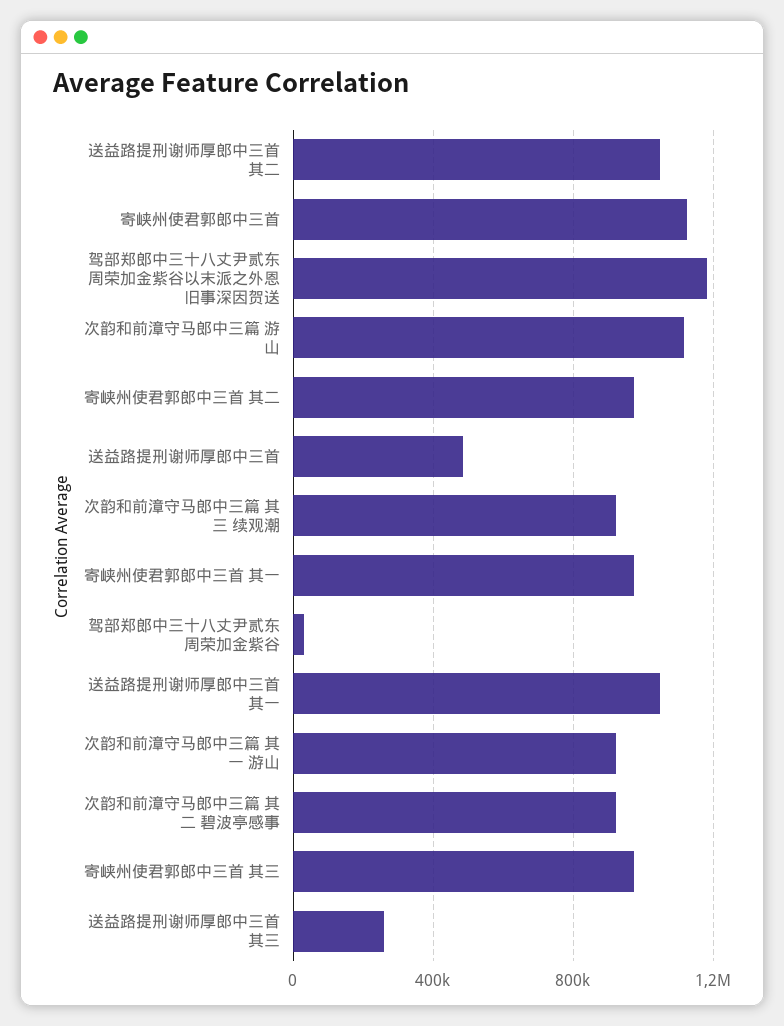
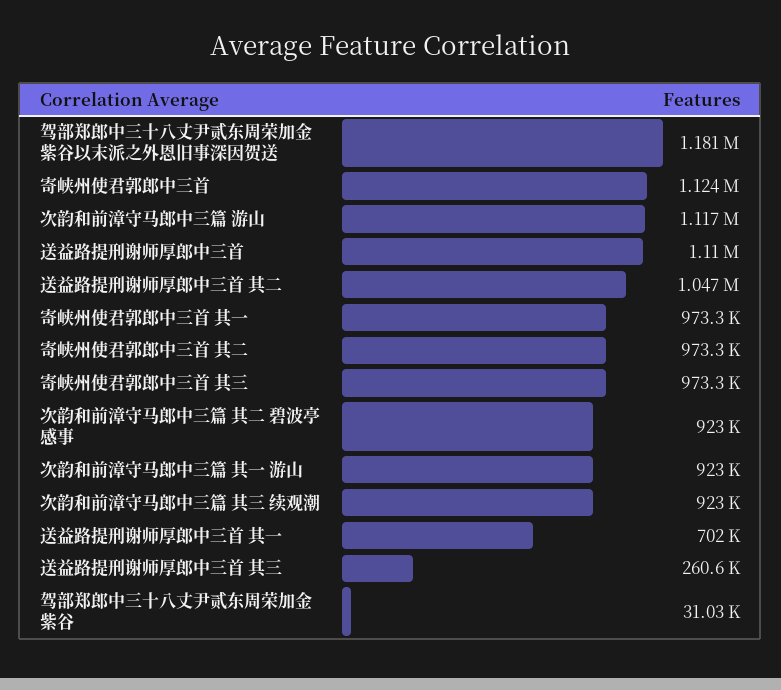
送益路提刑谢师厚郎中三首: 500000 -> 1110000
送益路提刑谢师厚郎中三首 其一: 1050000 -> 702000

